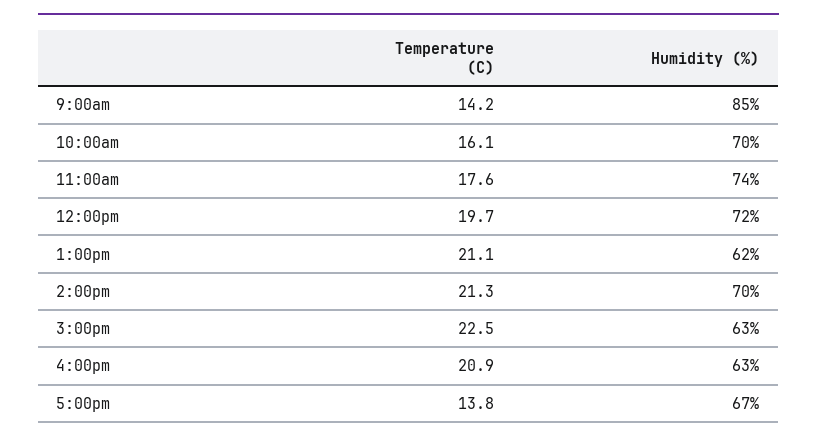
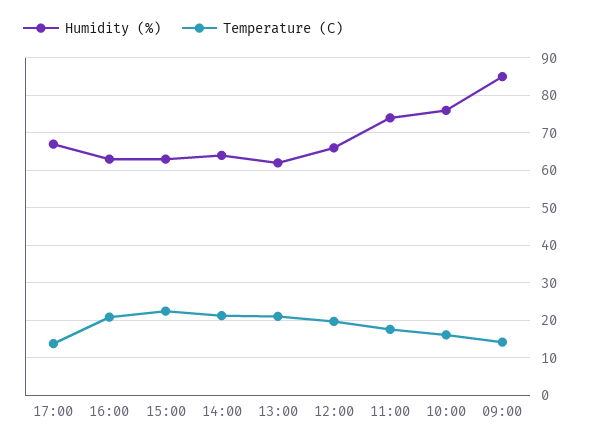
Humidity (%), 10:00am: 70 -> 76
Humidity (%), 12:00pm: 72 -> 66
Humidity (%), 2:00pm: 70 -> 64

